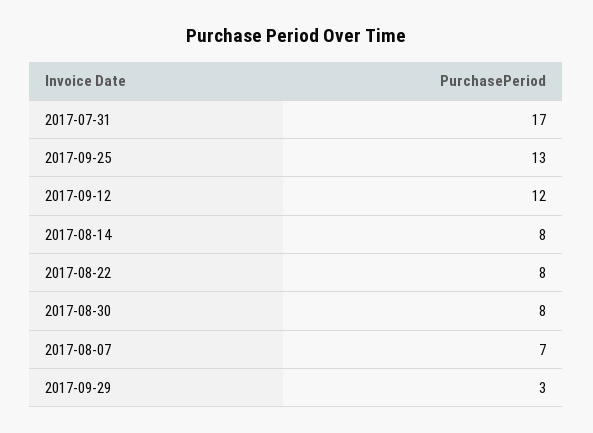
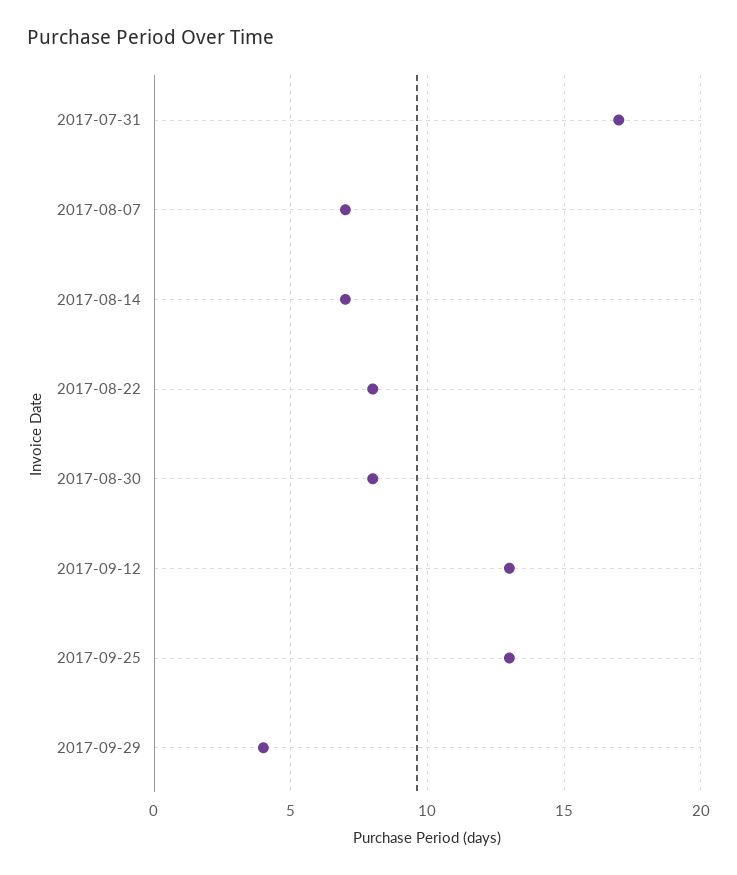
2017-09-12: 12 -> 13
2017-08-14: 8 -> 7
2017-09-29: 3 -> 4

